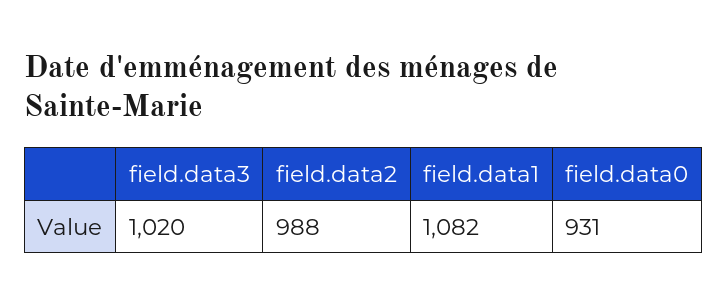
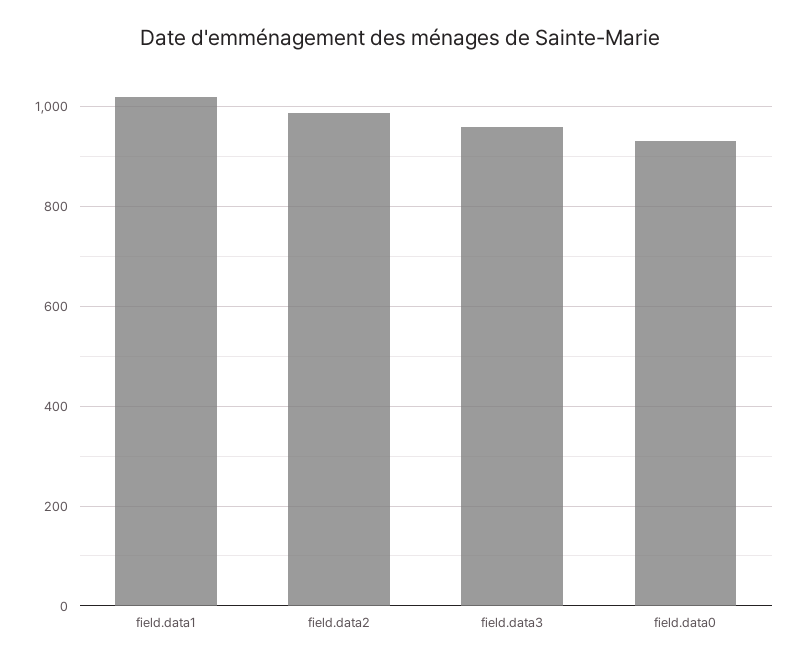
field.data3: 1020 -> 960
field.data1: 1082 -> 1020

